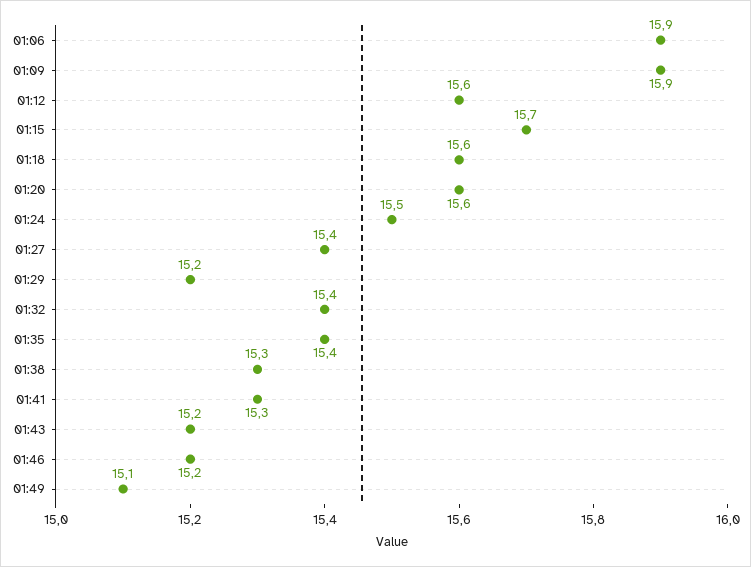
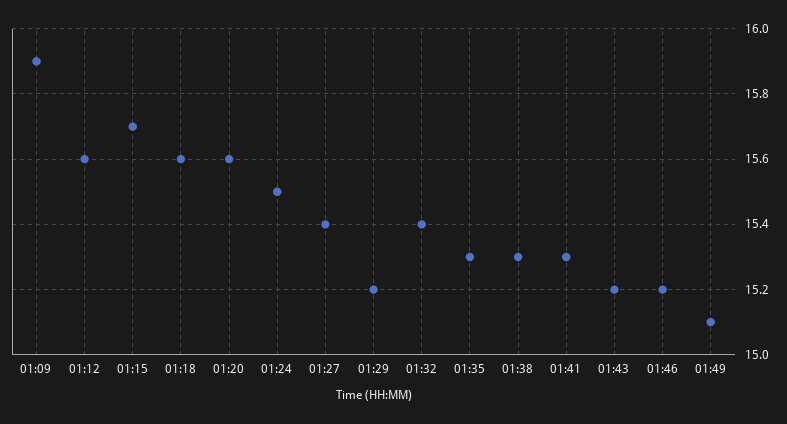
01:06: 15.9 -> none
01:35: 15.4 -> 15.3

